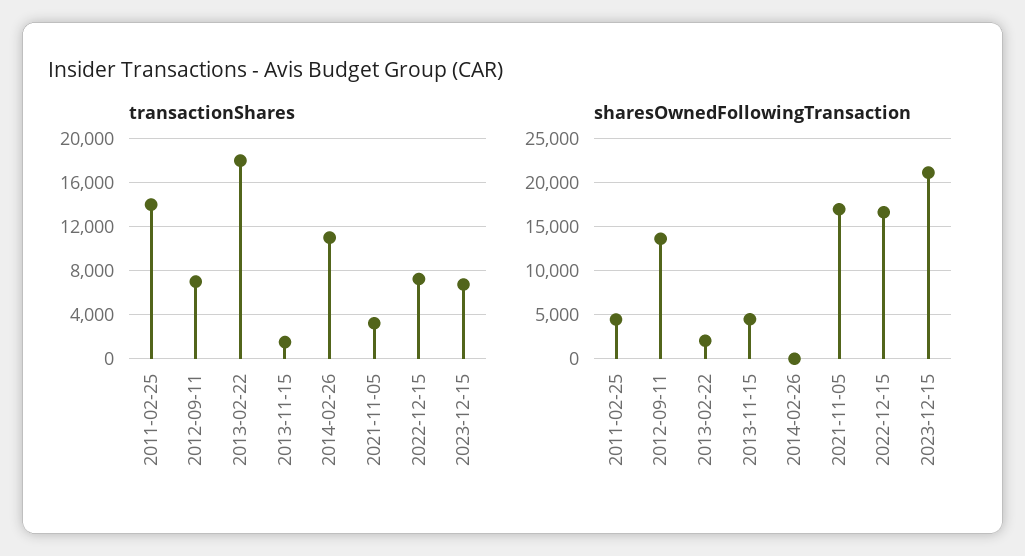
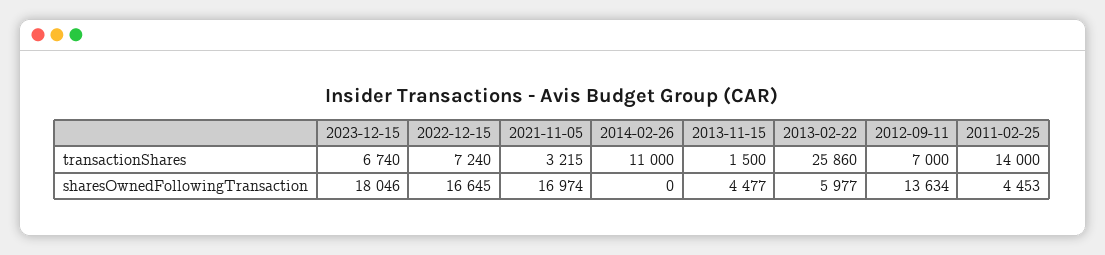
transactionShares, 2013-02-22: 18000 -> 25860
sharesOwnedFollowingTransaction, 2013-02-22: 2000 -> 5977
sharesOwnedFollowingTransaction, 2023-12-15: 21000 -> 18046

